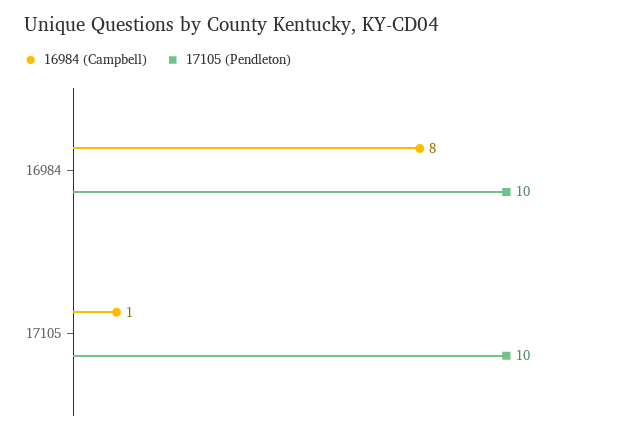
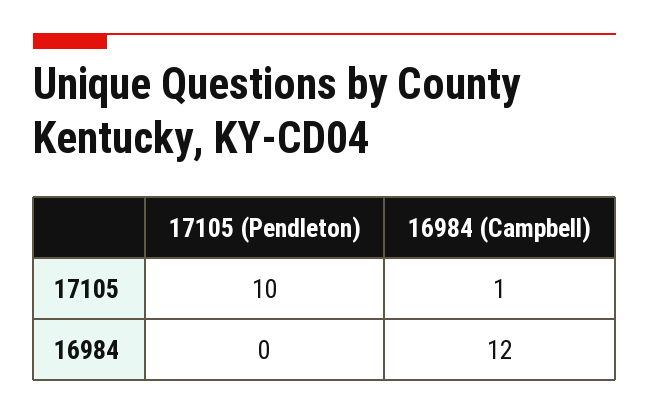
16984 (Campbell), 16984: 8 -> 12
17105 (Pendleton), 16984: 10 -> 0

